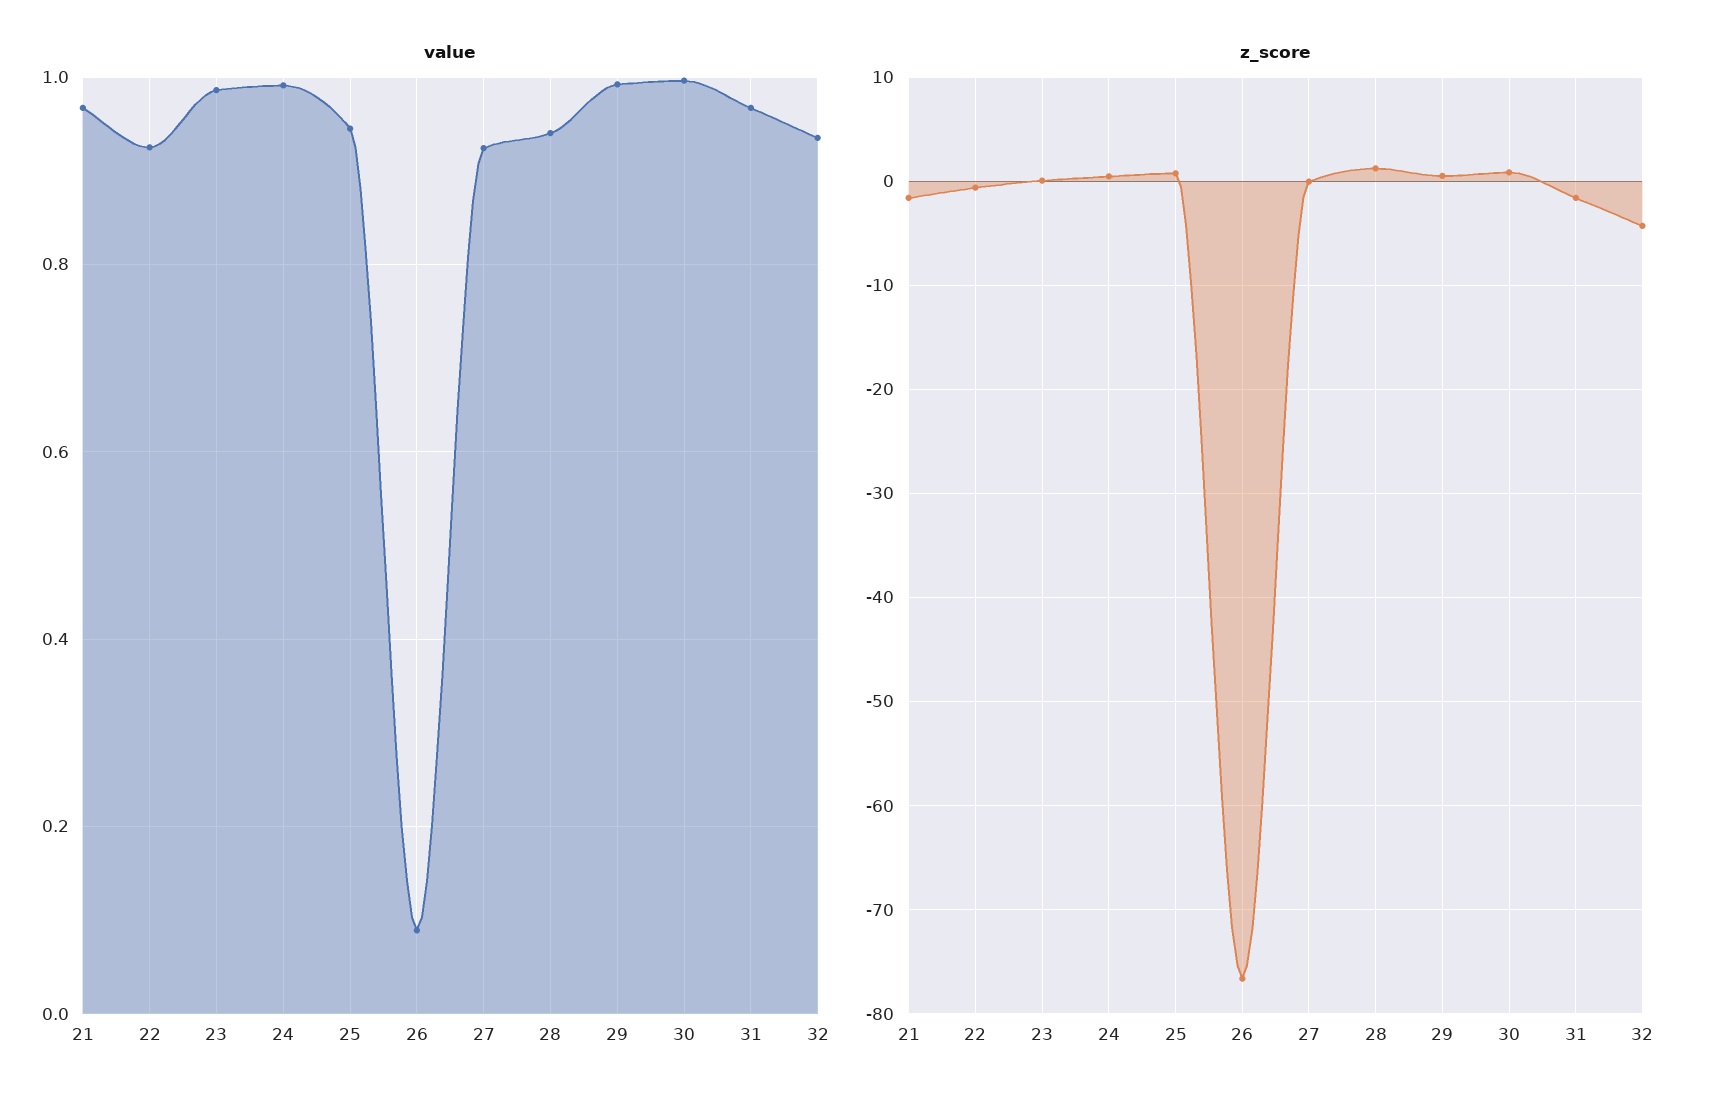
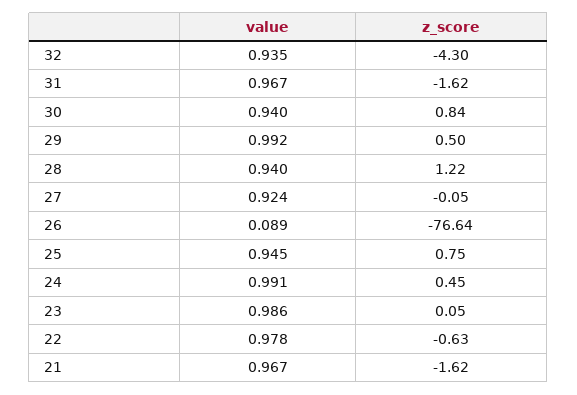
value, 22: 0.92 -> 0.978
value, 30: 1 -> 0.94

